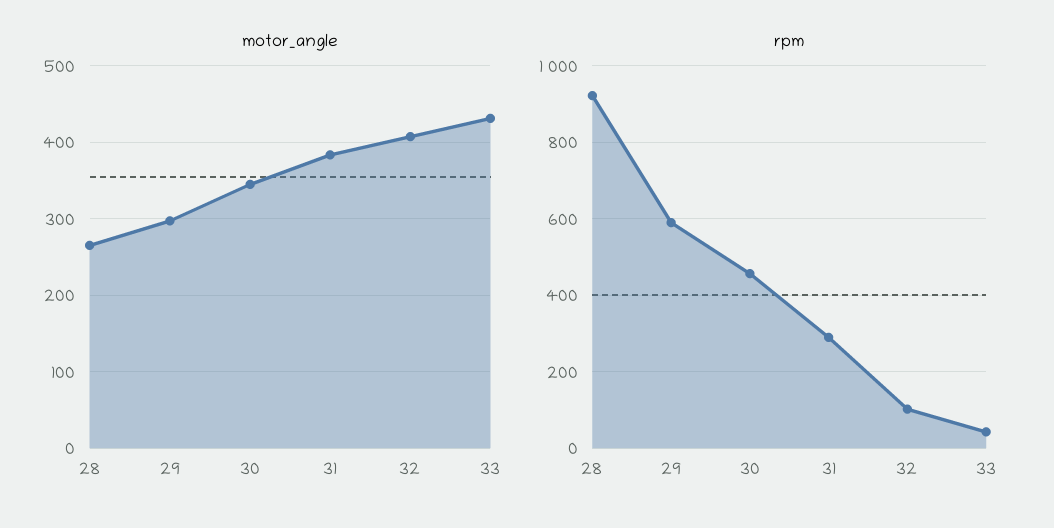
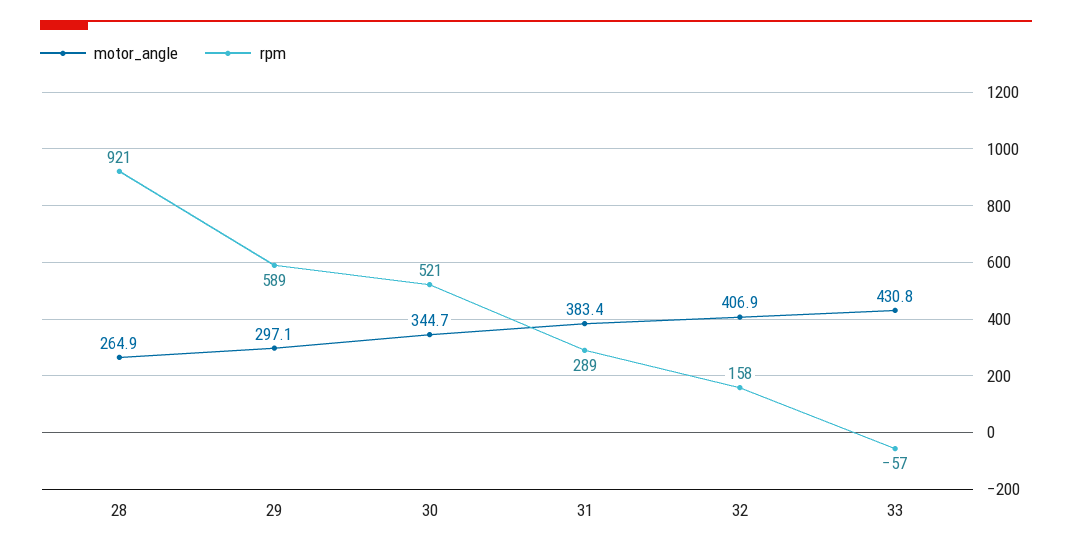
rpm, 30: 460 -> 521
rpm, 32: 100 -> 158
rpm, 33: 40 -> -57

